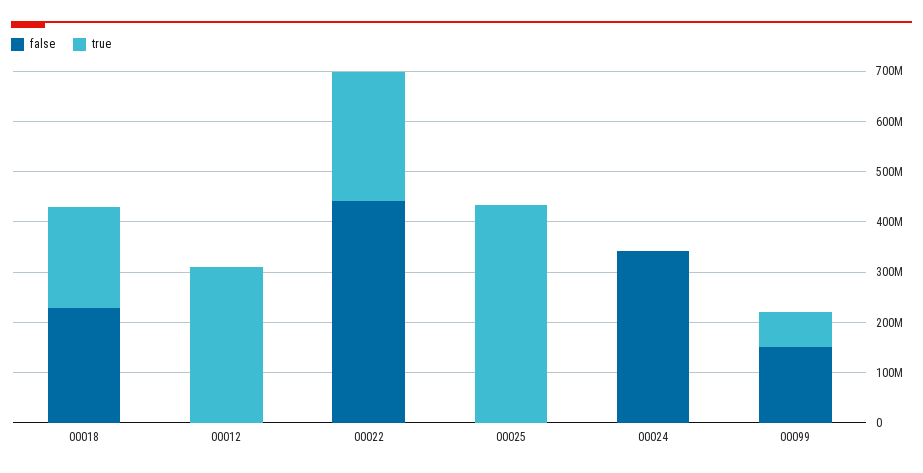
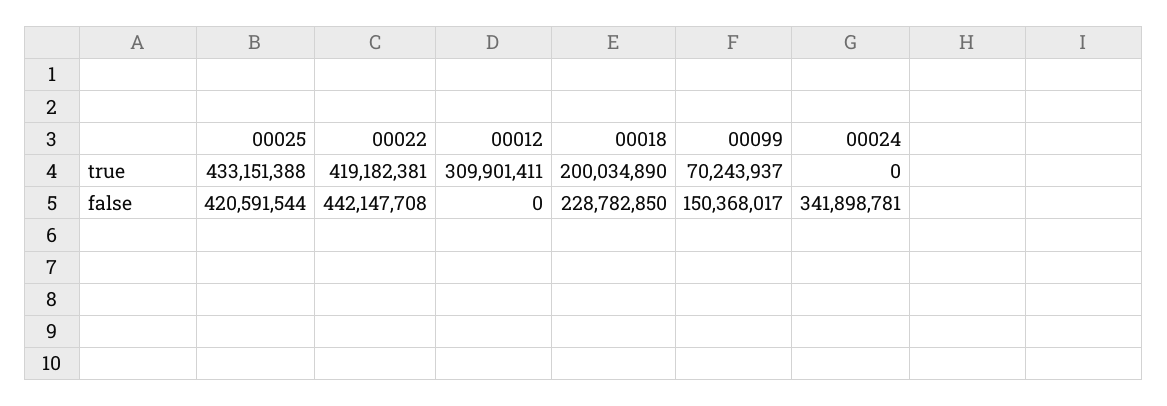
true, 00022: 260000000 -> 419182381
false, 00025: 0 -> 420591544

